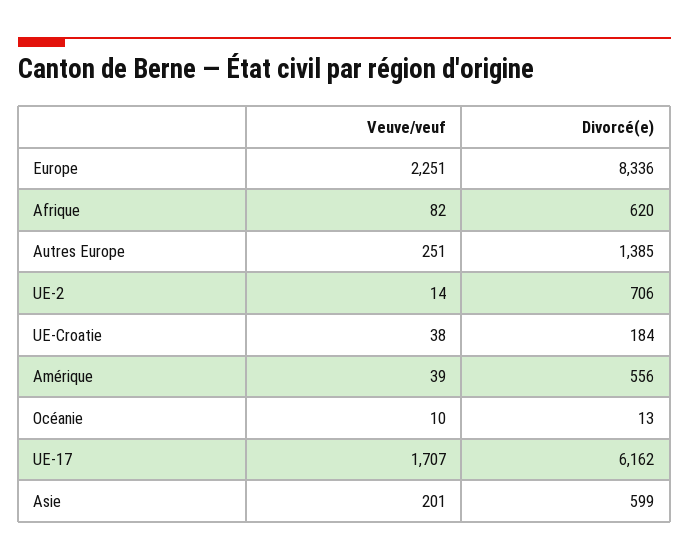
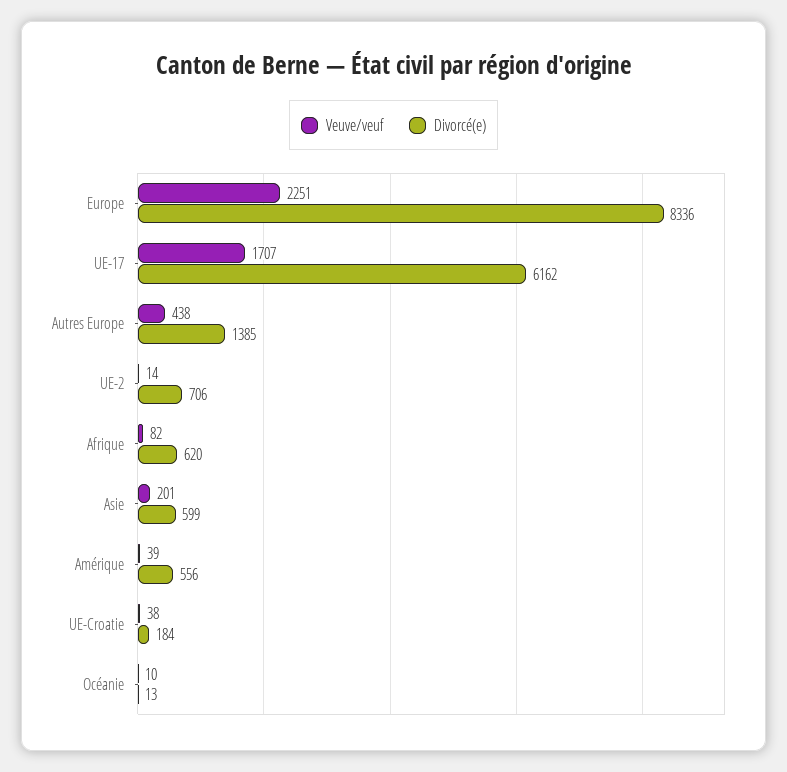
Veuve/veuf, Autres Europe: 251 -> 438

